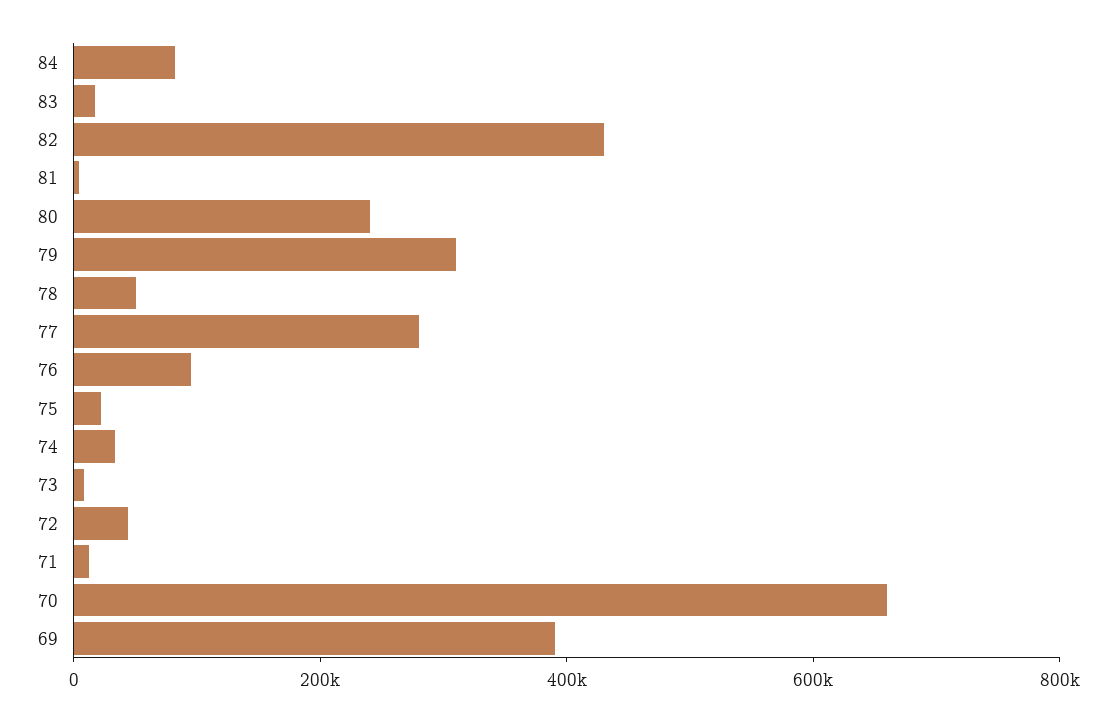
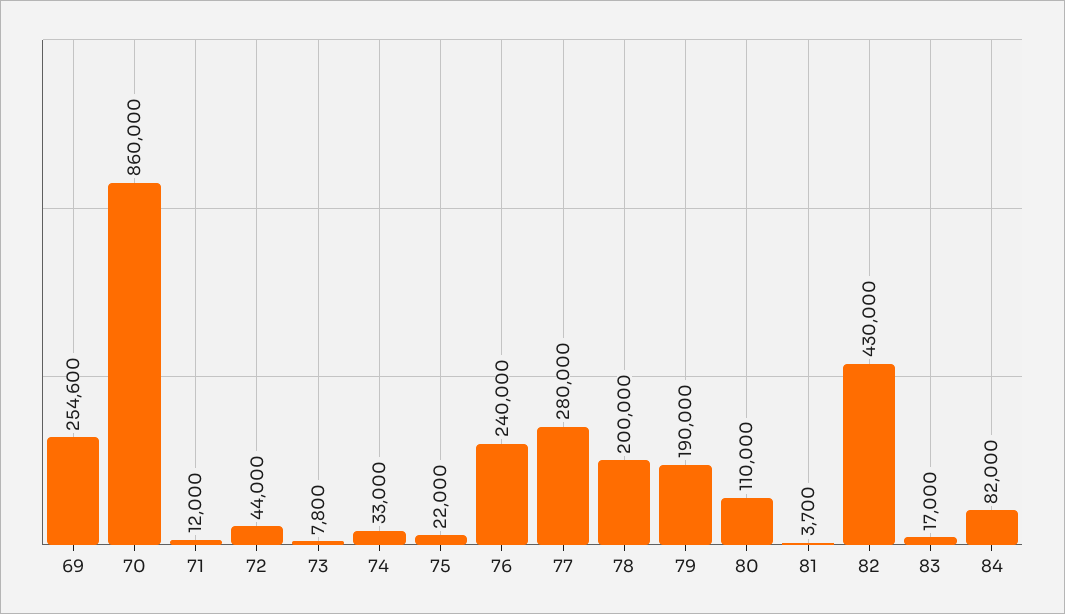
80: 250000 -> 110000
79: 300000 -> 190000
78: 50000 -> 200000
76: 100000 -> 240000
70: 650000 -> 860000
69: 400000 -> 254600

